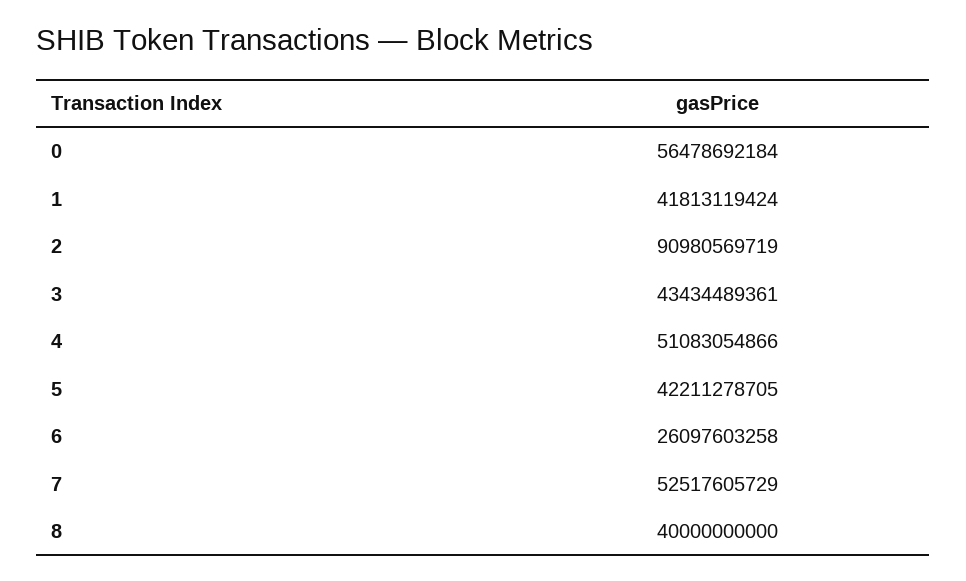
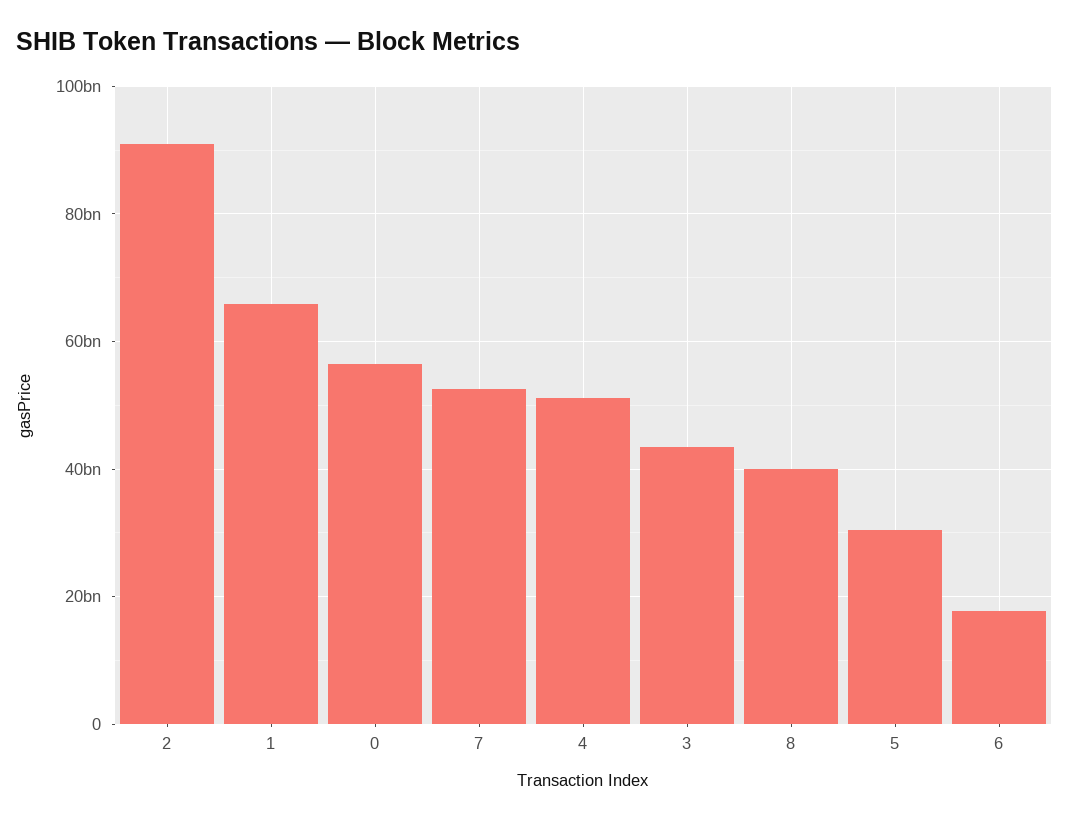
1: 41813119424 -> 66000000000
5: 42211278705 -> 30000000000
6: 26097603258 -> 18000000000

